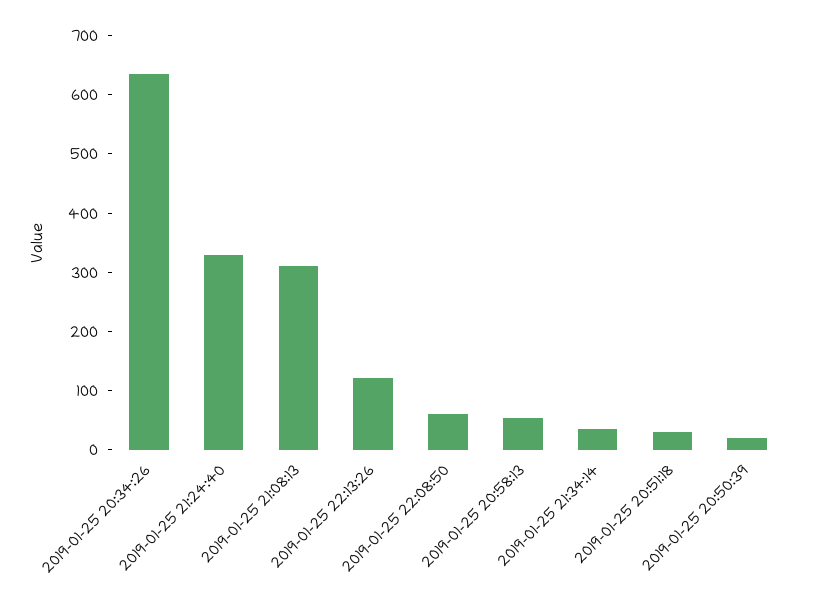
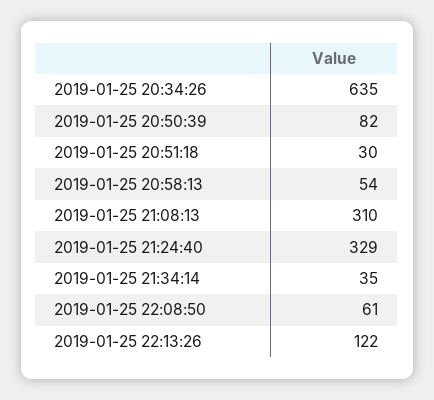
2019-01-25 20:50:39: 20 -> 82

